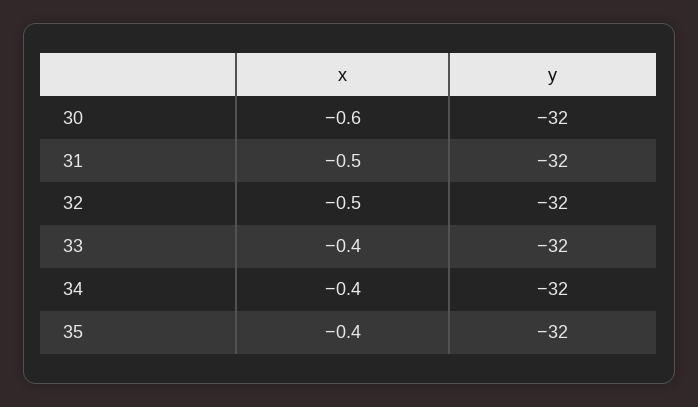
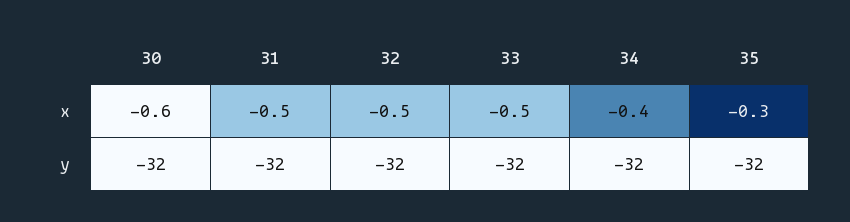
x, 33: -0.4 -> -0.5
x, 35: -0.4 -> -0.3

